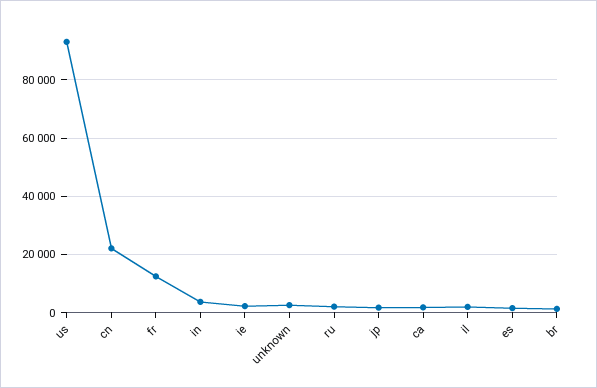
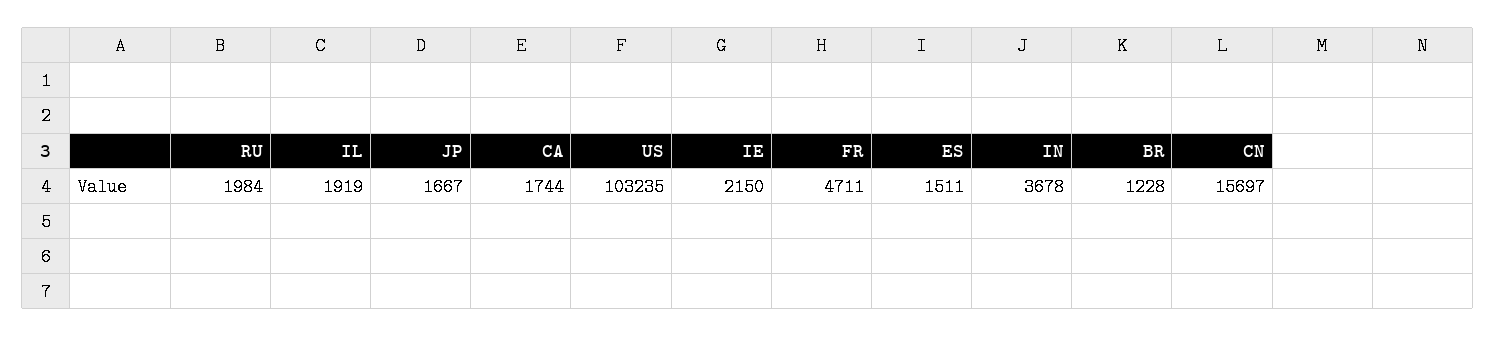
us: 92500 -> 103235
cn: 22500 -> 15697
fr: 12500 -> 4711
unknown: 2500 -> none

